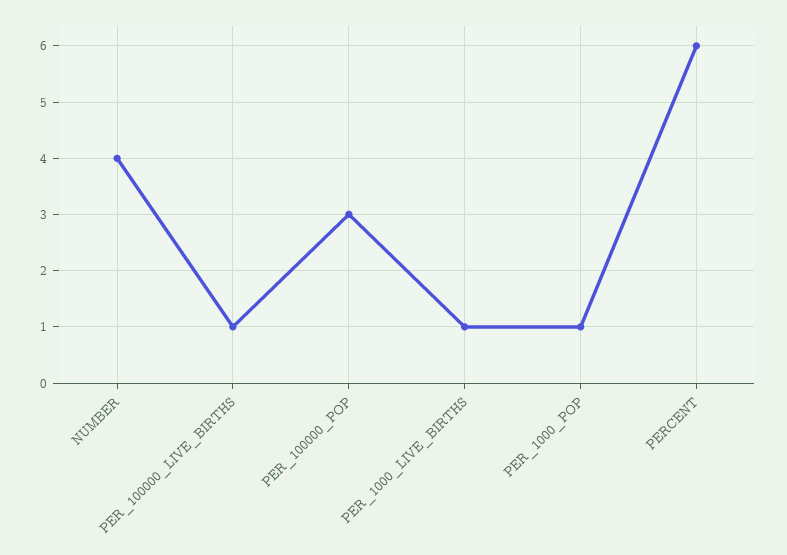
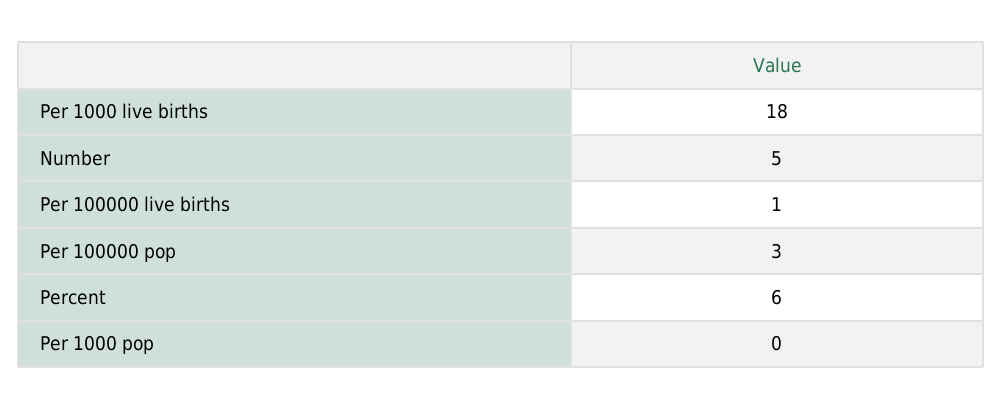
NUMBER: 4 -> 5
PER_1000_LIVE_BIRTHS: 1 -> 18
PER_1000_POP: 1 -> 0

